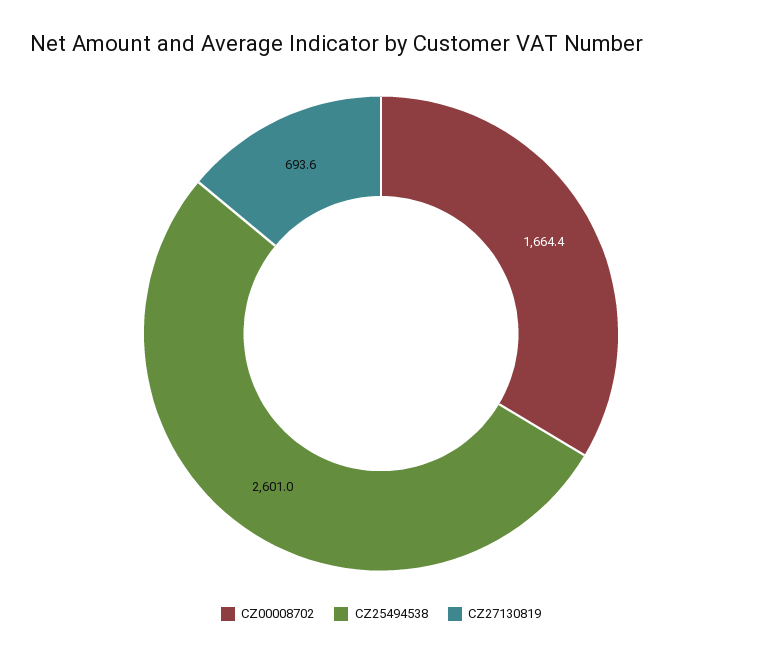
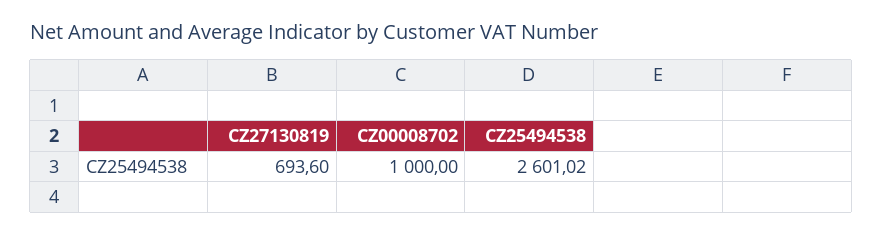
CZ00008702: 1664.4 -> 1000

